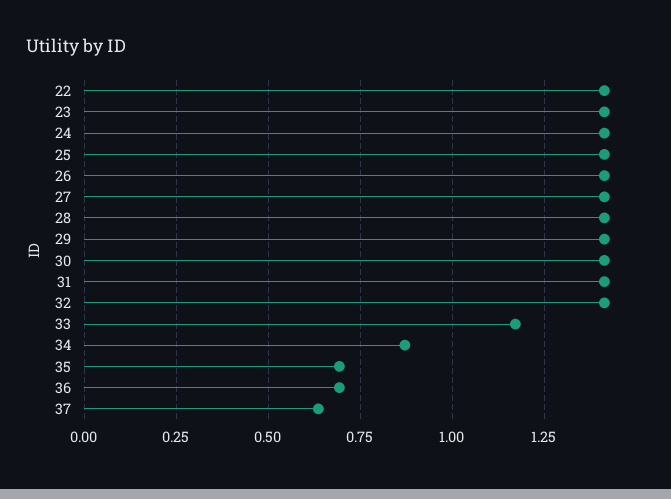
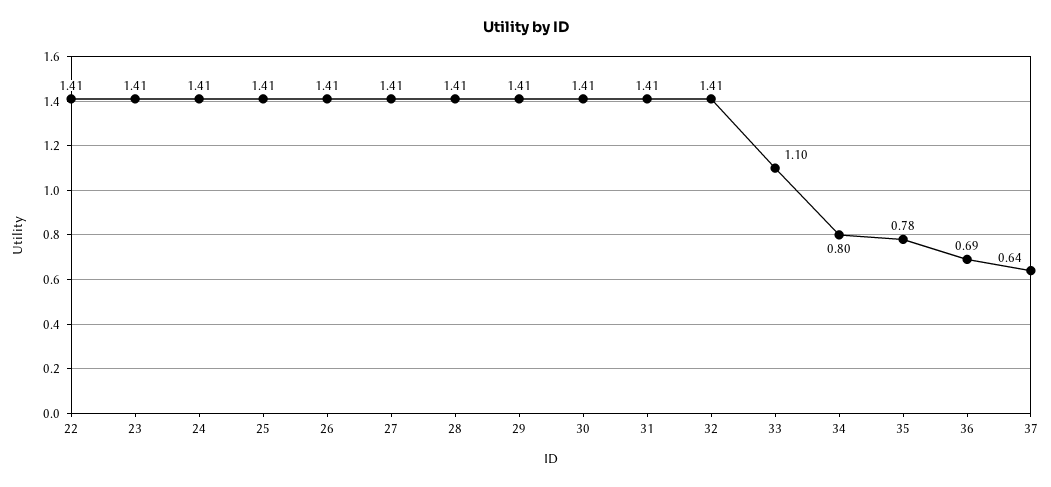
33: 1.175 -> 1.1
34: 0.875 -> 0.8
35: 0.7 -> 0.78

